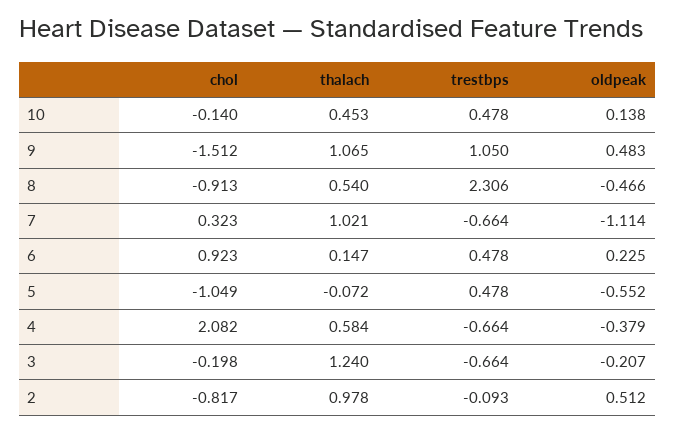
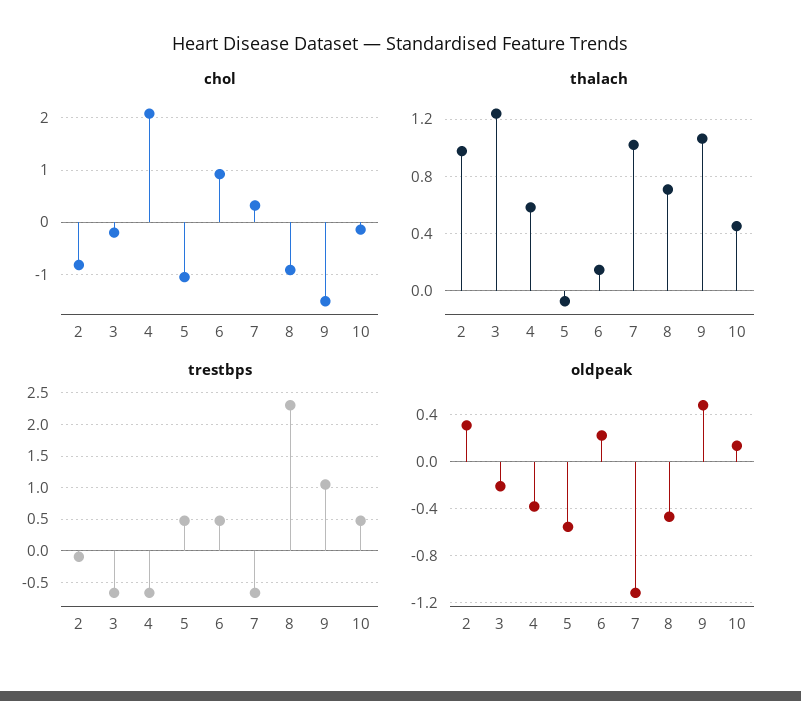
thalach, 8: 0.54 -> 0.7
oldpeak, 2: 0.512 -> 0.3

